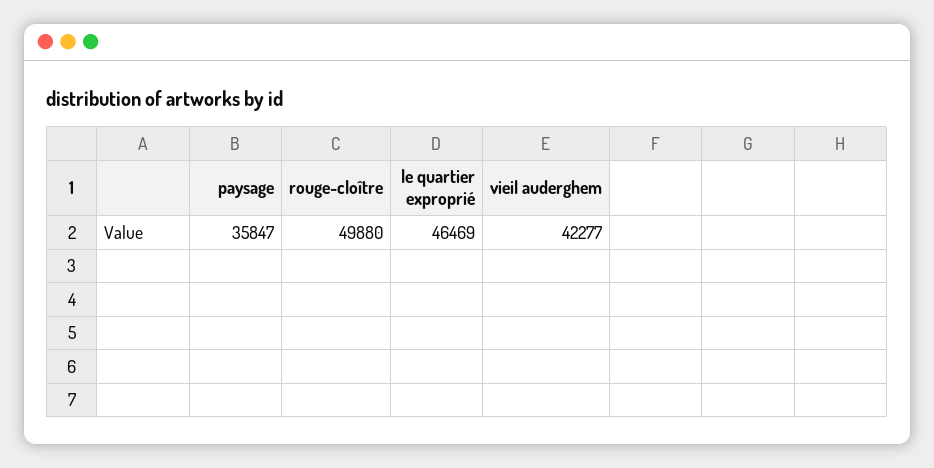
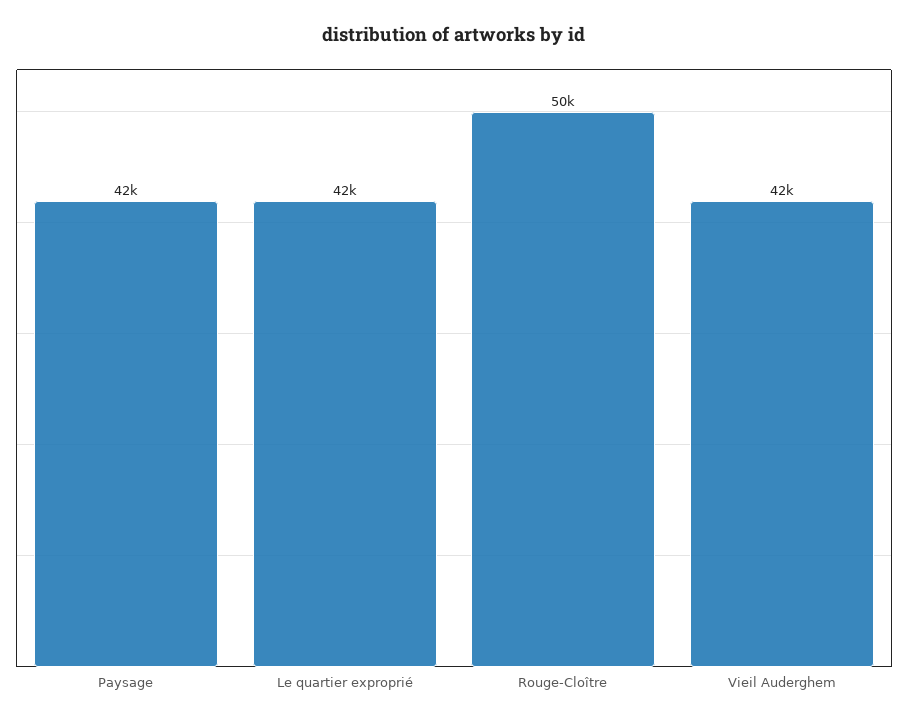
paysage: 35847 -> 42000
le quartier exproprié: 46469 -> 42000

